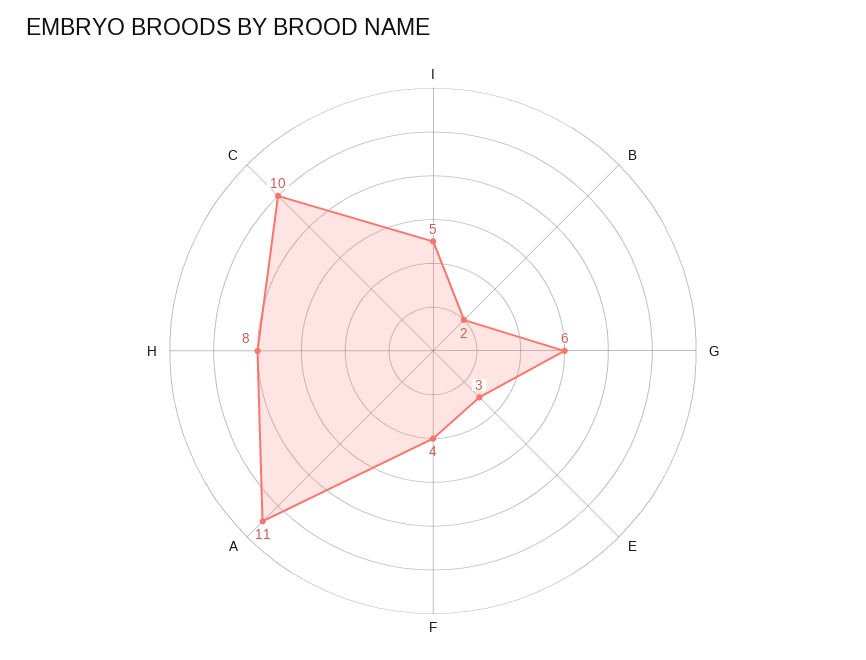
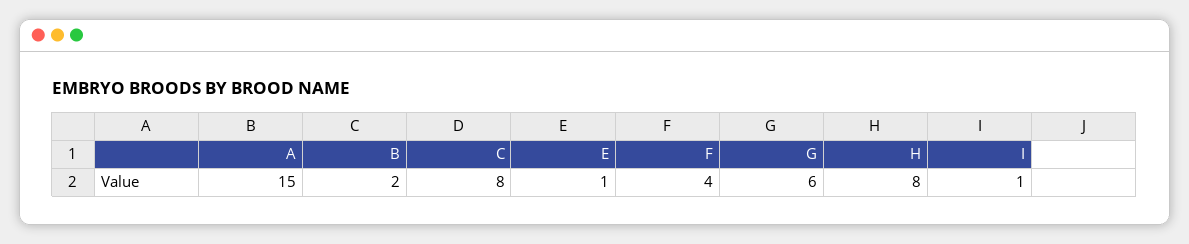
I: 5 -> 1
E: 3 -> 1
A: 11 -> 15
C: 10 -> 8

